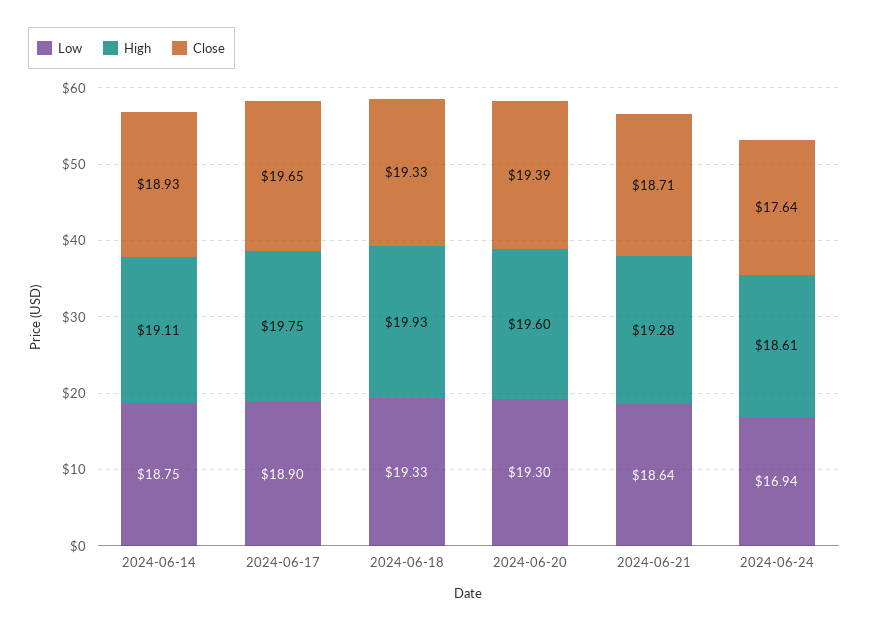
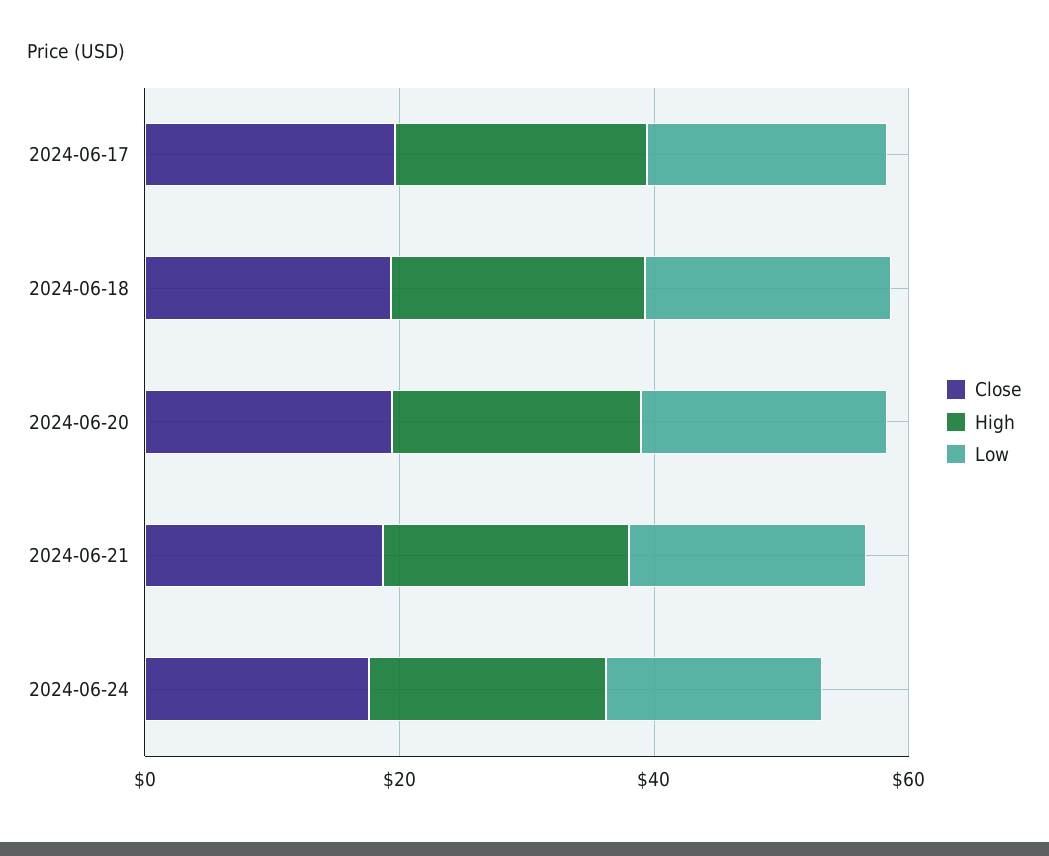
Low, 2024-06-14: 18.75 -> none
High, 2024-06-14: 19.11 -> none
Close, 2024-06-14: 18.93 -> none

